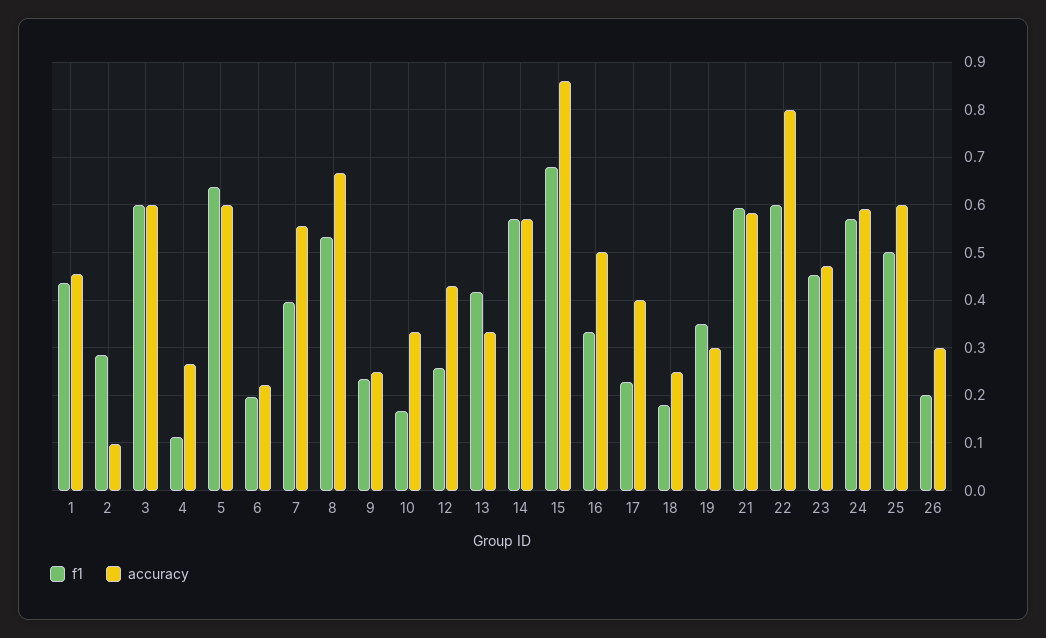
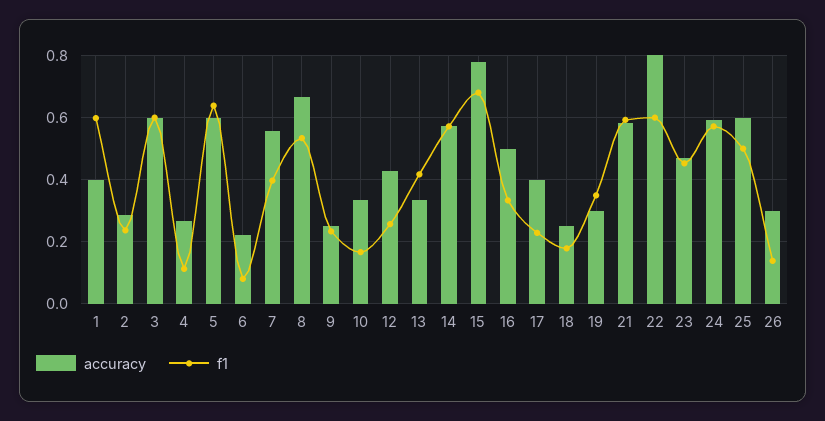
f1, 1: 0.44 -> 0.6
accuracy, 1: 0.46 -> 0.4
f1, 2: 0.28 -> 0.24
accuracy, 2: 0.1 -> 0.28
f1, 6: 0.2 -> 0.08
accuracy, 15: 0.86 -> 0.78
f1, 26: 0.2 -> 0.14

